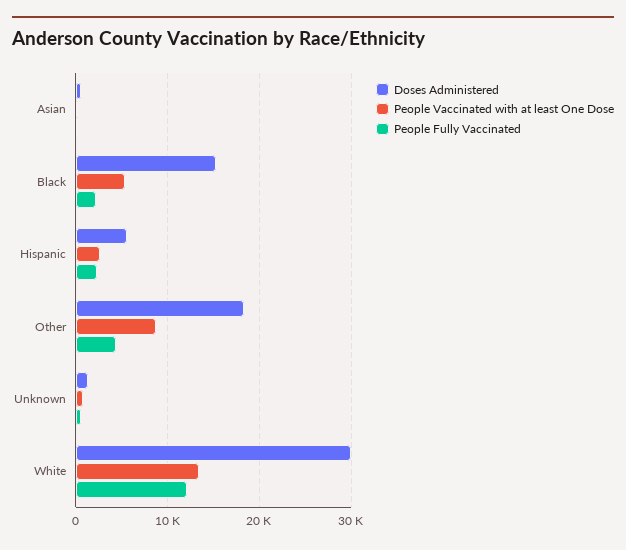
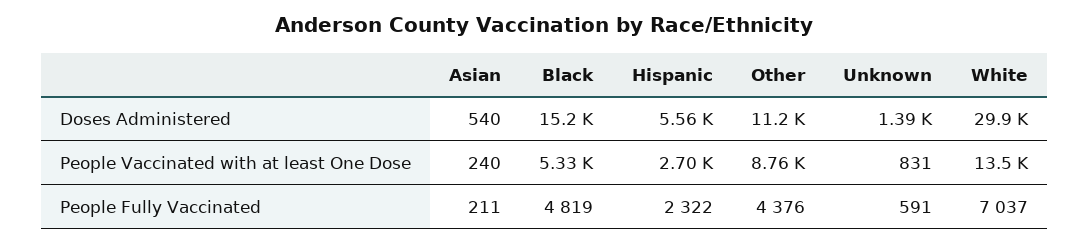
People Fully Vaccinated, Black: 2000 -> 4819
Doses Administered, Other: 18000 -> 11200
People Fully Vaccinated, White: 12000 -> 7037

